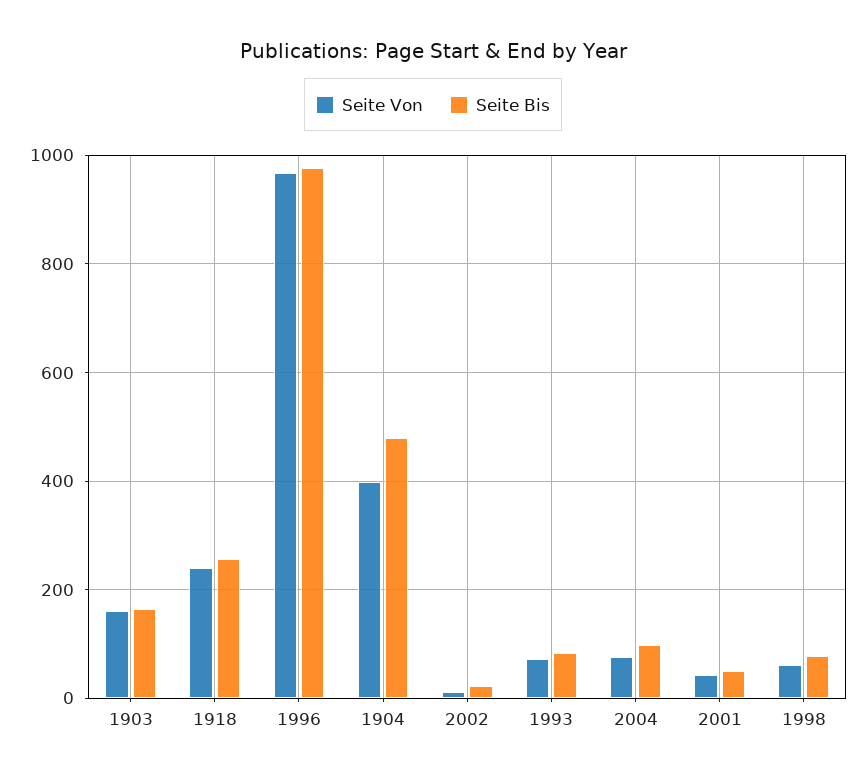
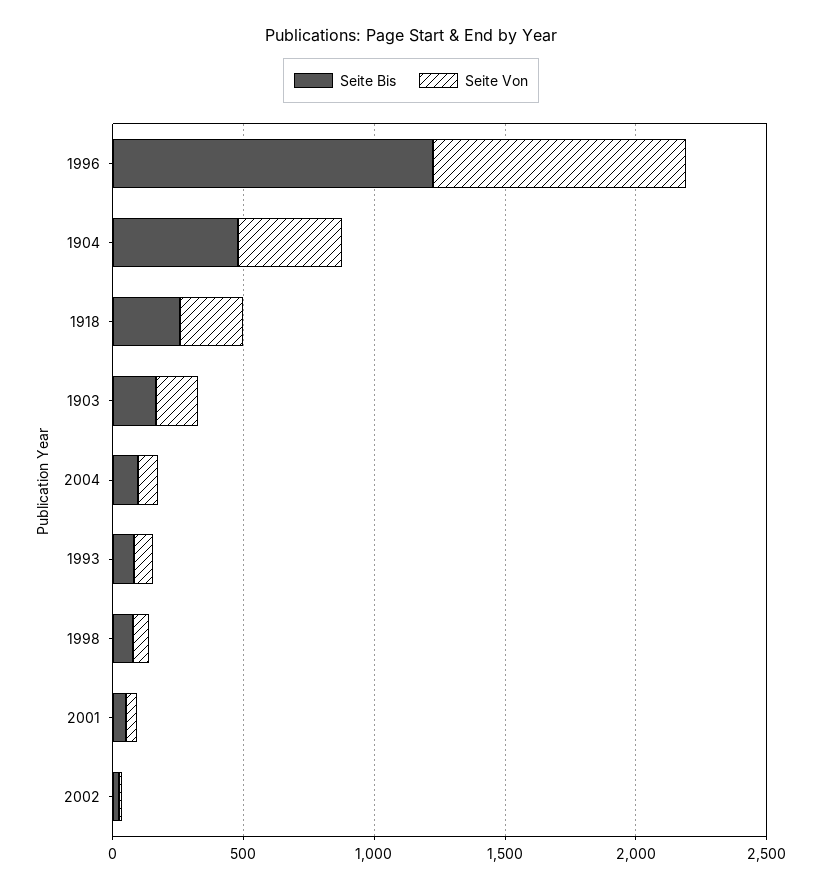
Seite Bis, 1996: 980 -> 1200

